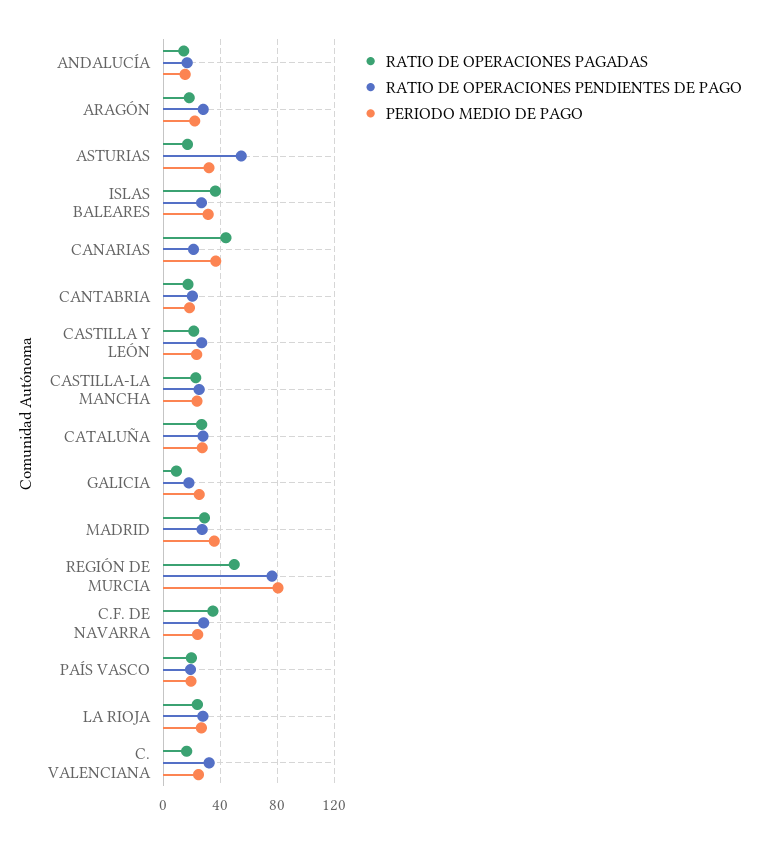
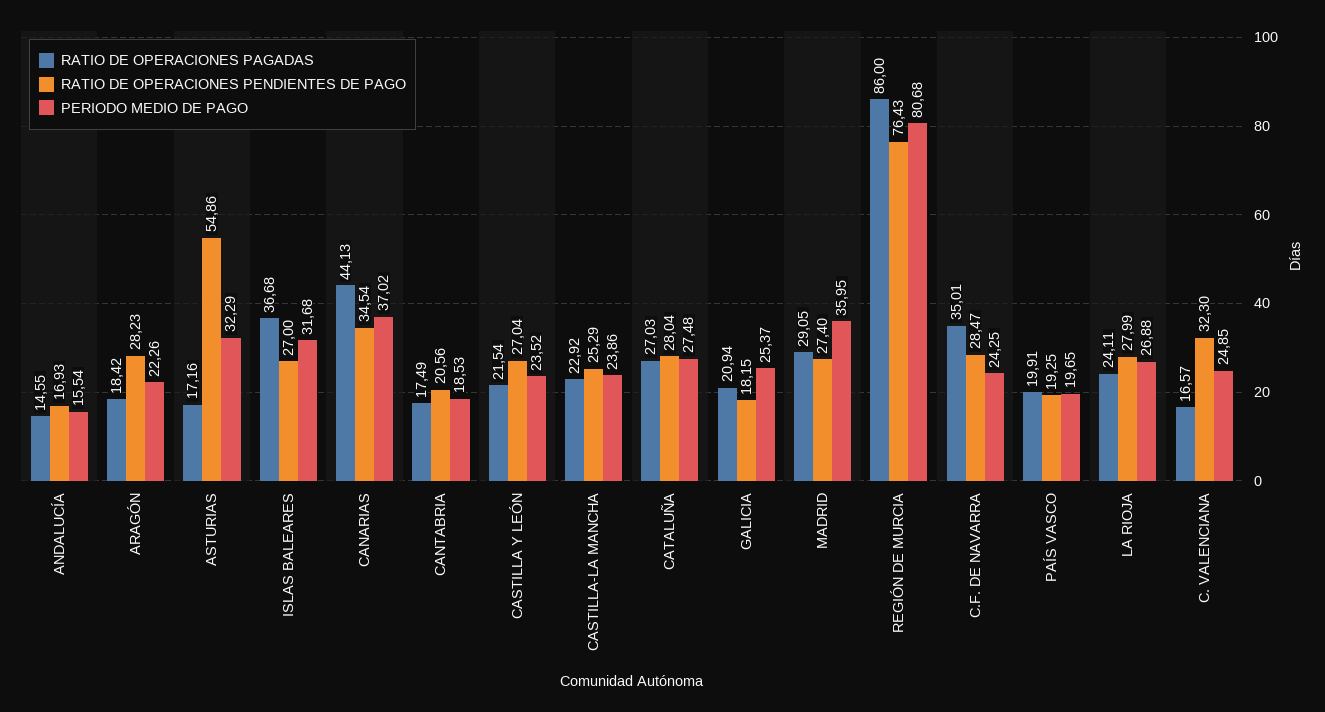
RATIO DE OPERACIONES PENDIENTES DE PAGO, CANARIAS: 20 -> 34.54
RATIO DE OPERACIONES PAGADAS, GALICIA: 10 -> 20.94
RATIO DE OPERACIONES PAGADAS, REGIÓN DE MURCIA: 50 -> 86

